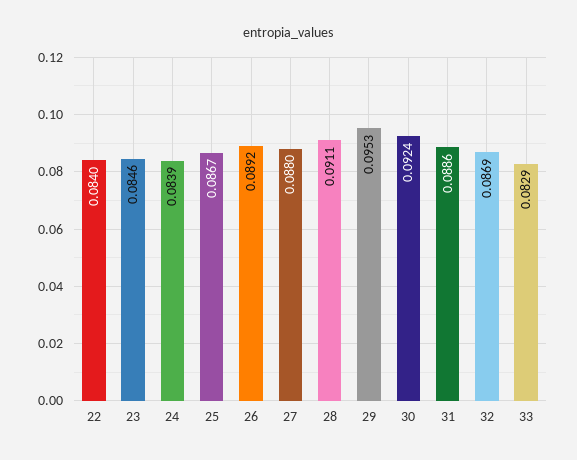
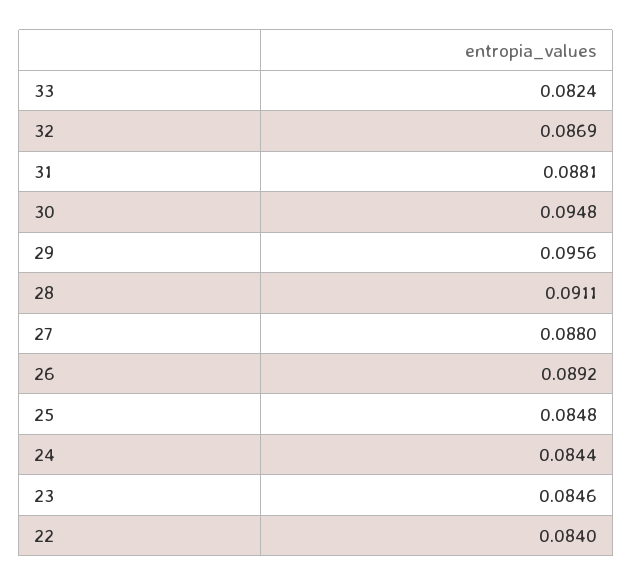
24: 0.0839 -> 0.0844
25: 0.0867 -> 0.0848
29: 0.0953 -> 0.0956
30: 0.0924 -> 0.0948
31: 0.0886 -> 0.0881
33: 0.0829 -> 0.0824

